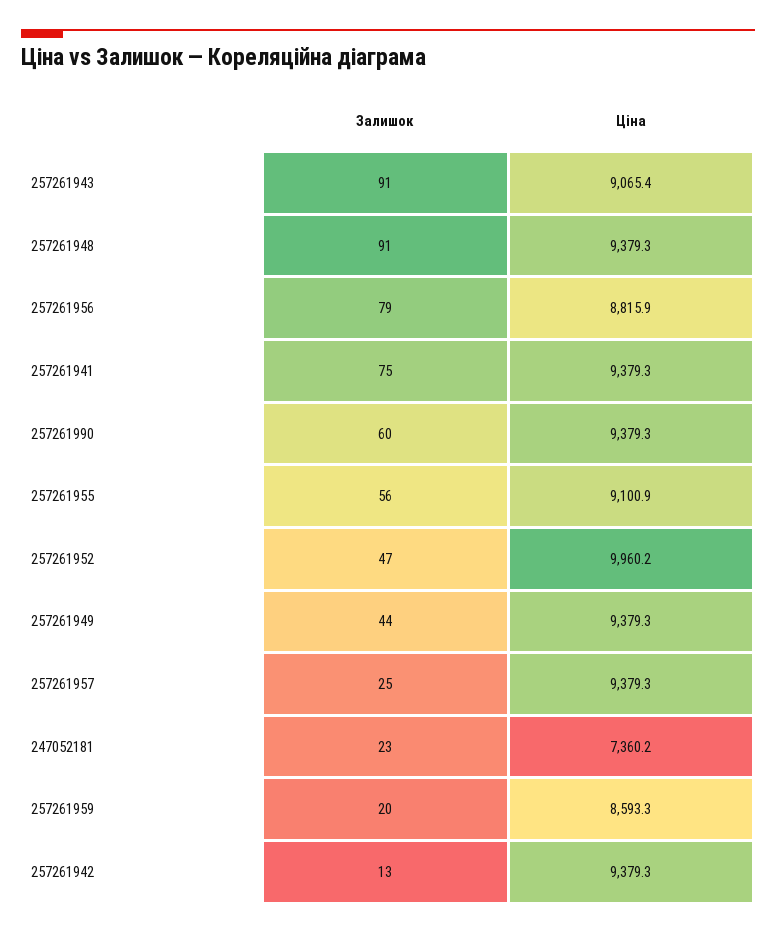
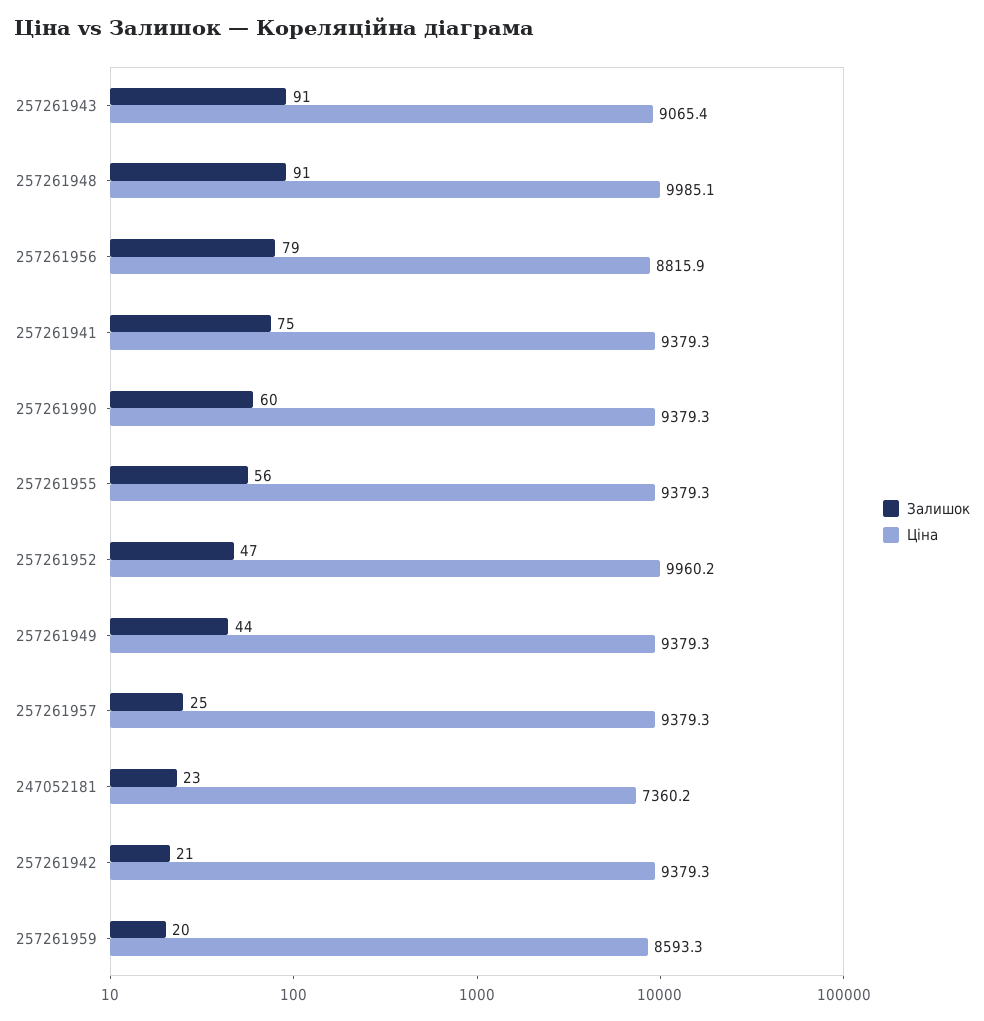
Ціна, 257261948: 9379.3 -> 9985.1
Ціна, 257261955: 9100.9 -> 9379.3
Залишок, 257261942: 13 -> 21

